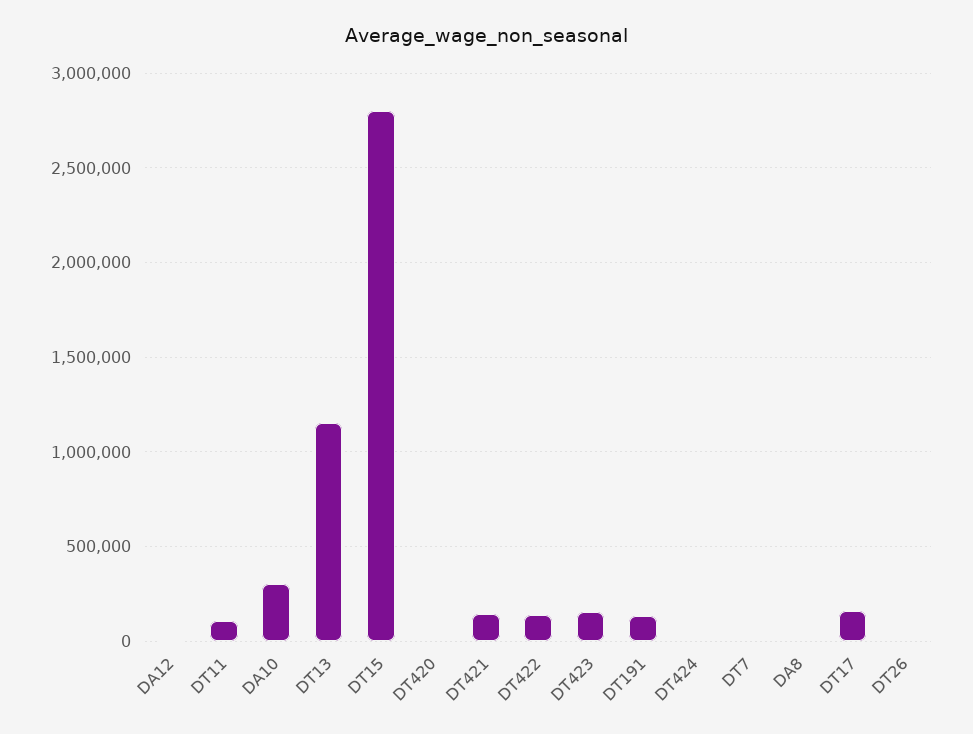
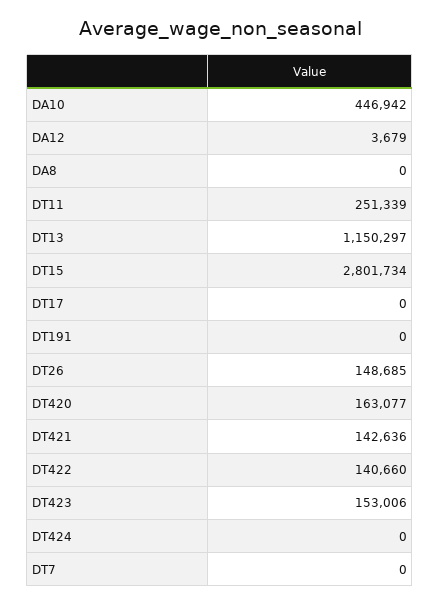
DT11: 100000 -> 251339
DA10: 300000 -> 446942
DT420: 0 -> 163077
DT191: 150000 -> 0
DT17: 150000 -> 0
DT26: 0 -> 148685

